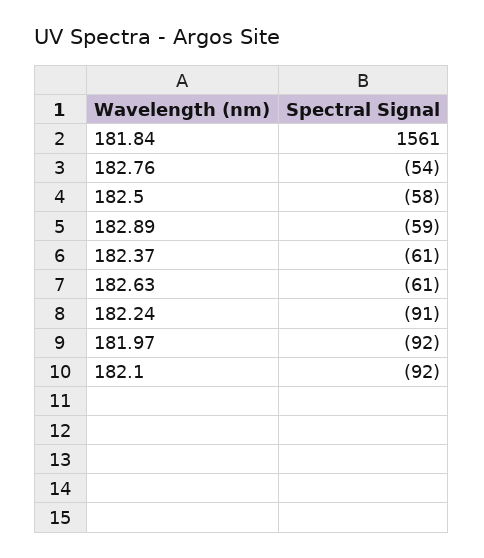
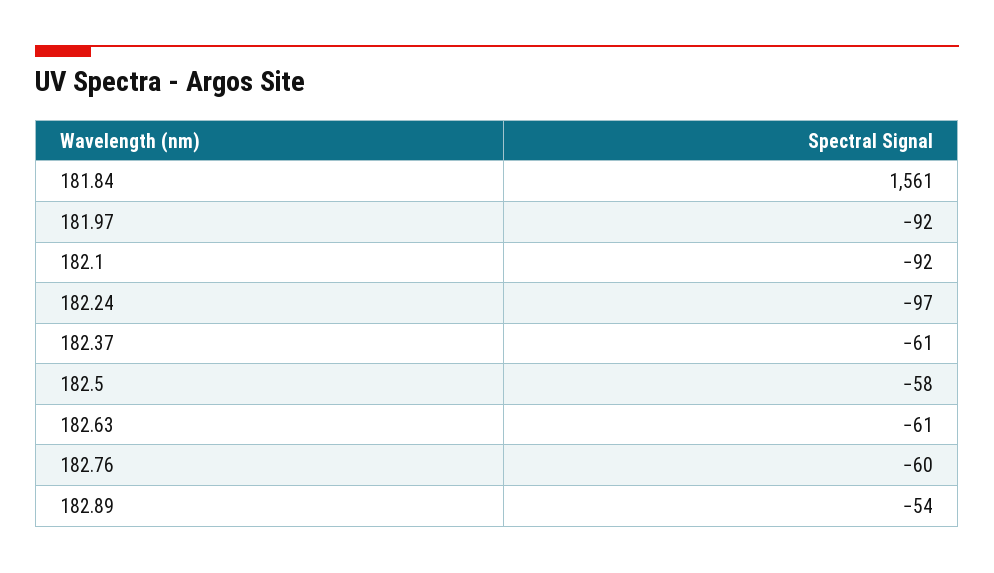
182.76: -54 -> -60
182.89: -59 -> -54
182.24: -91 -> -97

